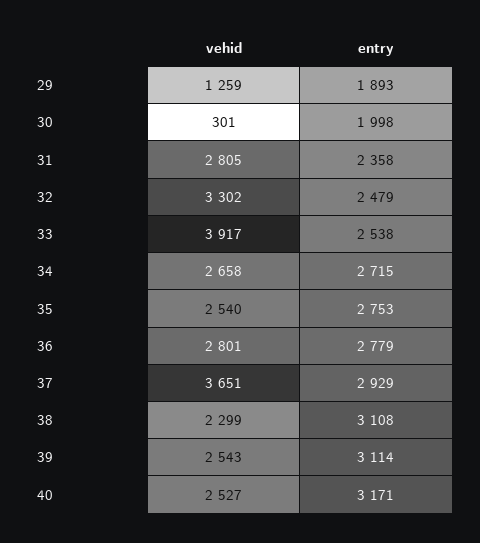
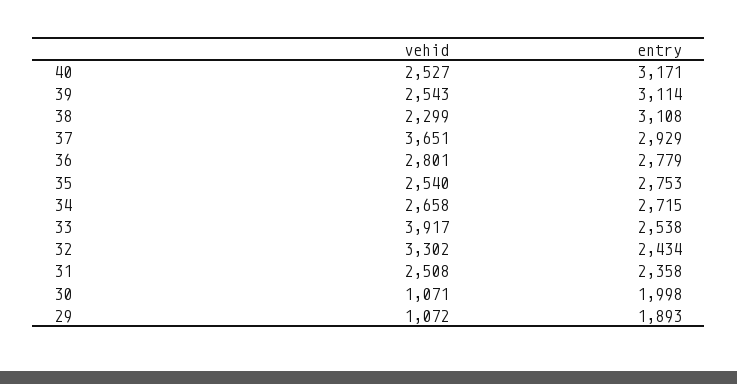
vehid, 29: 1259 -> 1072
vehid, 30: 301 -> 1071
vehid, 31: 2805 -> 2508
entry, 32: 2479 -> 2434

